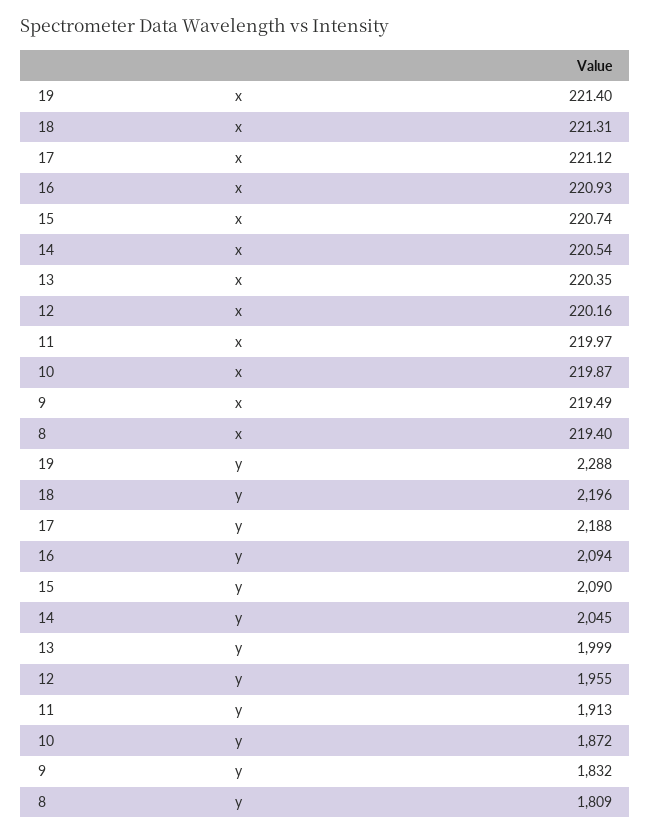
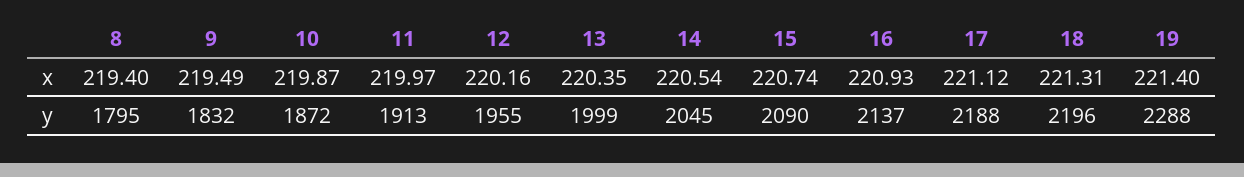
16, y: 2094 -> 2137
8, y: 1809 -> 1795

